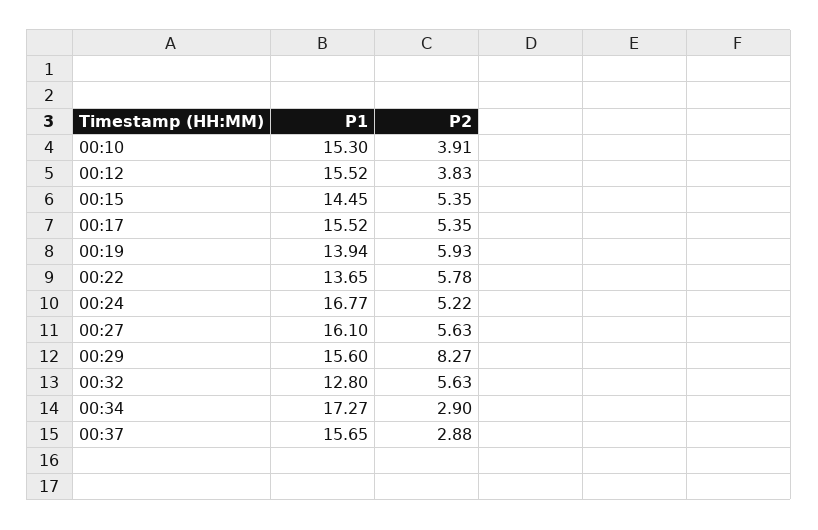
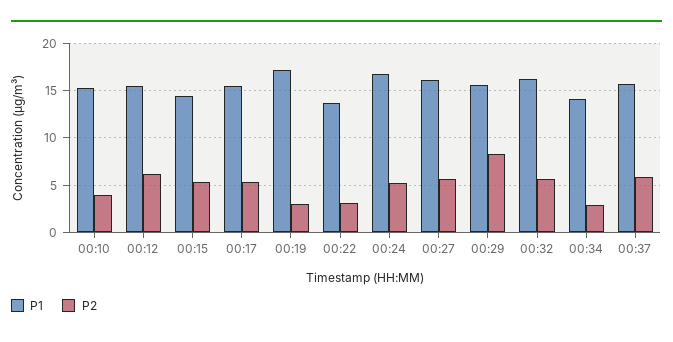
P2, 00:12: 3.83 -> 6
P1, 00:19: 13.94 -> 17
P2, 00:19: 5.93 -> 3
P2, 00:22: 5.78 -> 3
P1, 00:32: 12.8 -> 16
P1, 00:34: 17.27 -> 14
P2, 00:37: 2.88 -> 6

